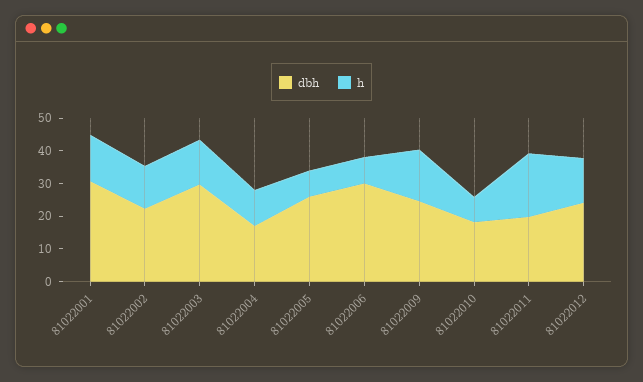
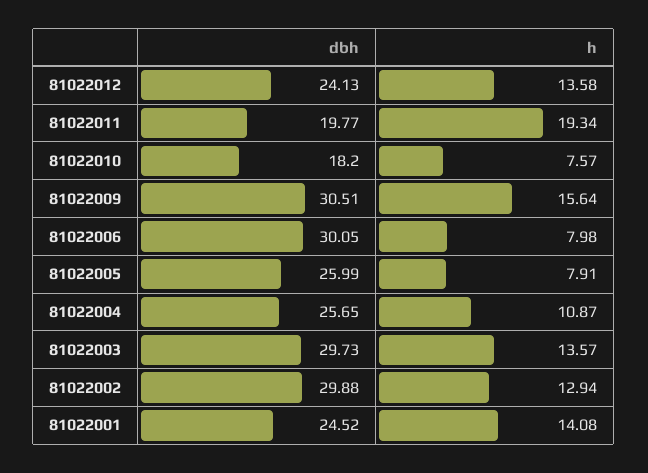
dbh, 81022001: 30 -> 24.52
dbh, 81022002: 22.5 -> 29.88
dbh, 81022004: 17.5 -> 25.65
dbh, 81022009: 25 -> 30.51

